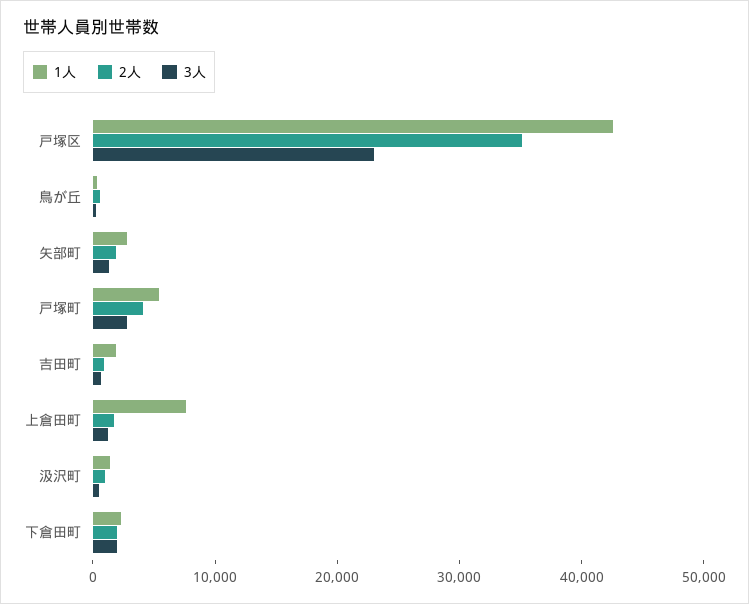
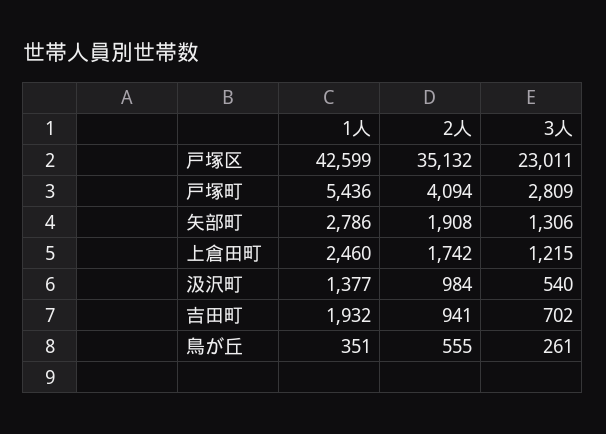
1人, 上倉田町: 8000 -> 2460
1人, 下倉田町: 2000 -> none
2人, 下倉田町: 2000 -> none
3人, 下倉田町: 2000 -> none

